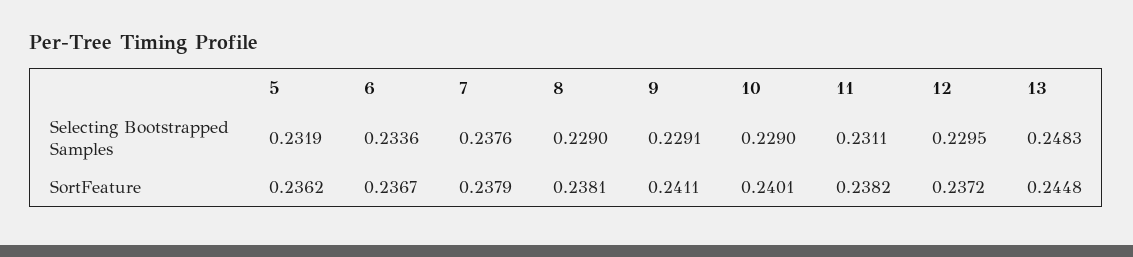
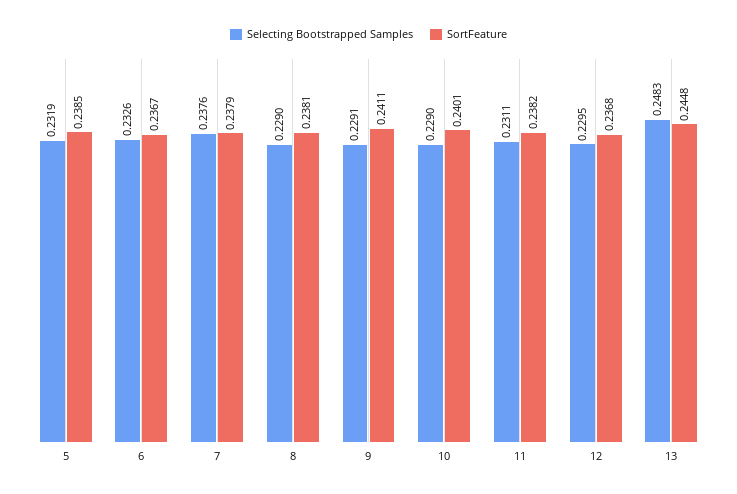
Selecting Bootstrapped Samples, 6: 0.2336 -> 0.2326
SortFeature, 5: 0.2362 -> 0.2385
SortFeature, 12: 0.2372 -> 0.2368

